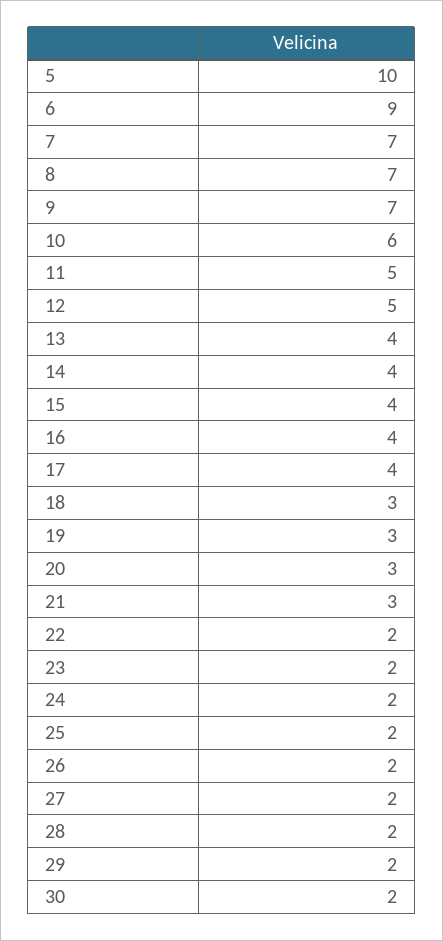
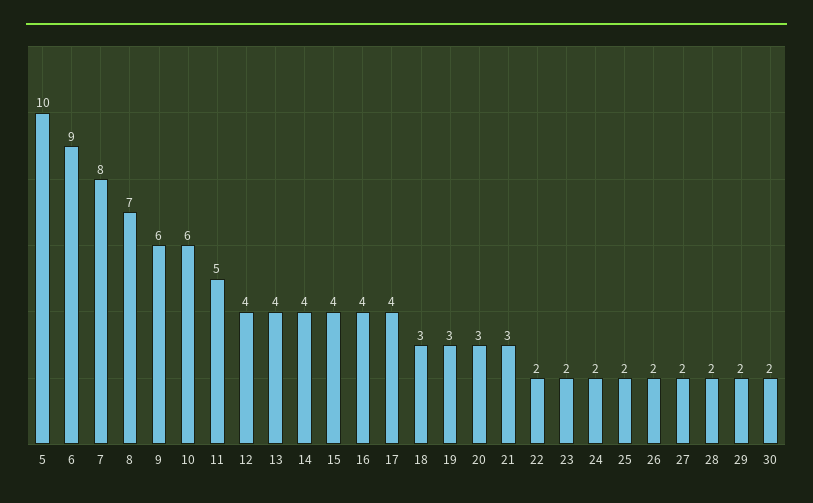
7: 7 -> 8
9: 7 -> 6
12: 5 -> 4

